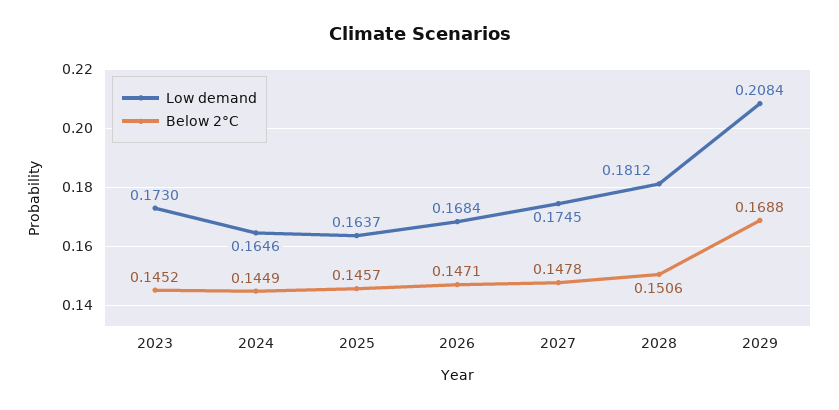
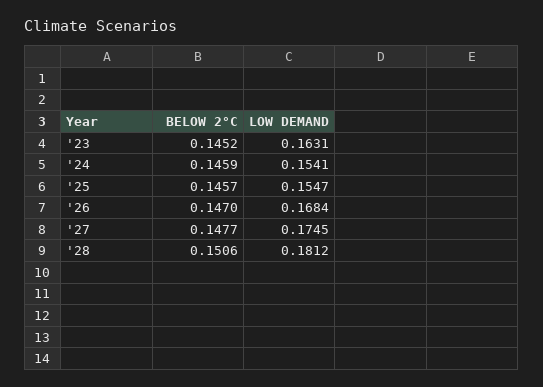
Low demand, 2023: 0.173 -> 0.1631
Low demand, 2024: 0.1646 -> 0.1541
Below 2°C, 2024: 0.1449 -> 0.1459
Low demand, 2025: 0.1637 -> 0.1547
Below 2°C, 2026: 0.1471 -> 0.147
Below 2°C, 2027: 0.1478 -> 0.1477
Low demand, 2029: 0.2084 -> none
Below 2°C, 2029: 0.1688 -> none

